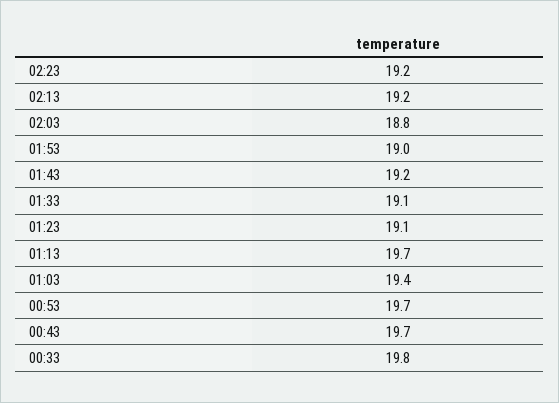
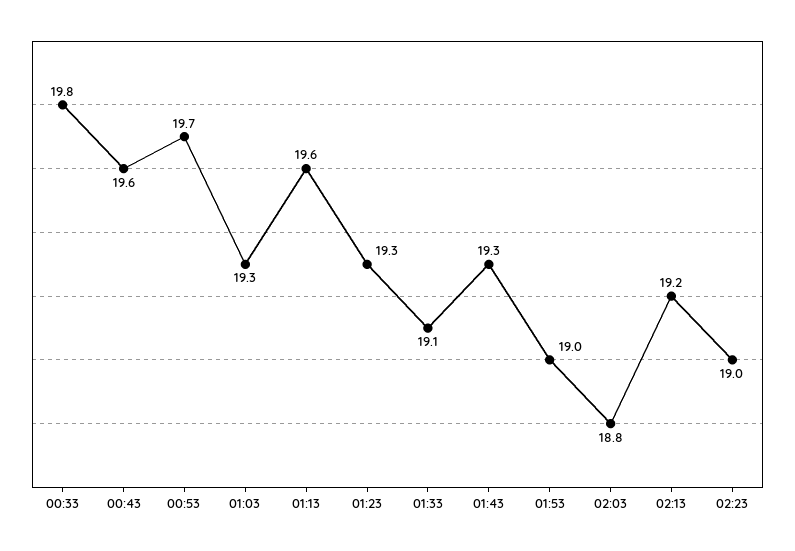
02:23: 19.2 -> 19
01:43: 19.2 -> 19.3
01:23: 19.1 -> 19.3
01:13: 19.7 -> 19.6
01:03: 19.4 -> 19.3
00:43: 19.7 -> 19.6

